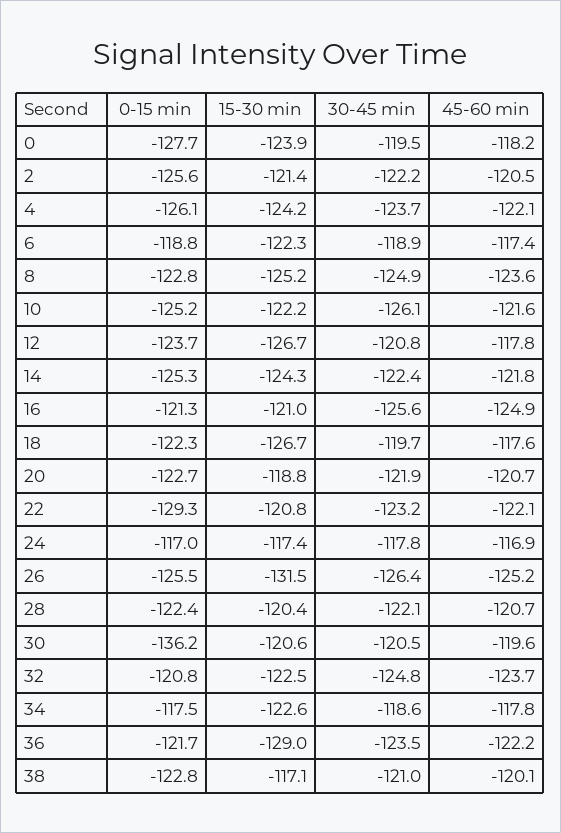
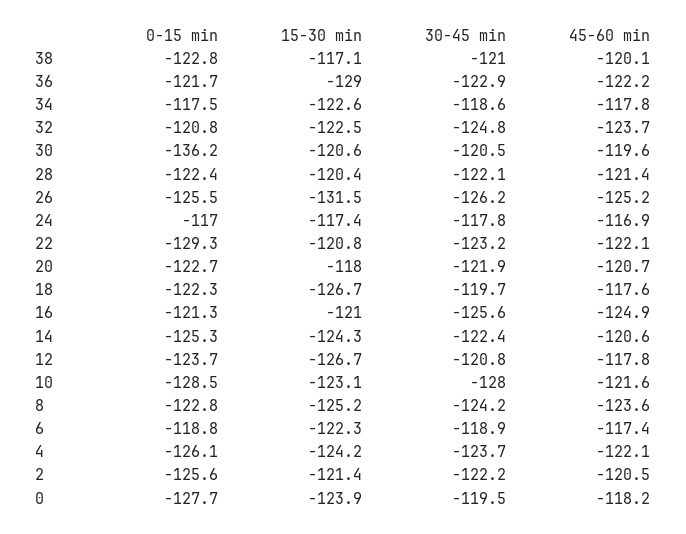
30-45 min, 8: -124.9 -> -124.2
0-15 min, 10: -125.2 -> -128.5
15-30 min, 10: -122.2 -> -123.1
30-45 min, 10: -126.1 -> -128
45-60 min, 14: -121.8 -> -120.6
15-30 min, 20: -118.8 -> -118
30-45 min, 26: -126.4 -> -126.2
45-60 min, 28: -120.7 -> -121.4
30-45 min, 36: -123.5 -> -122.9

